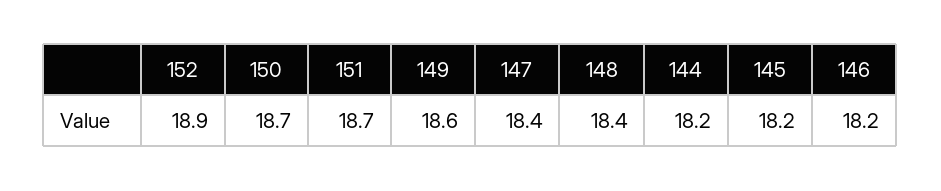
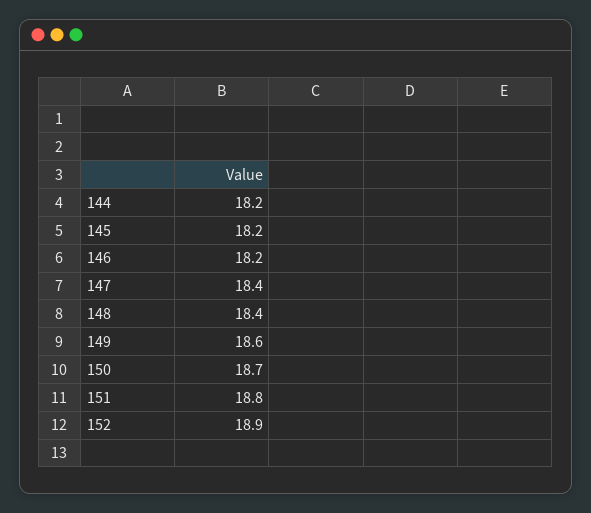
151: 18.7 -> 18.8

